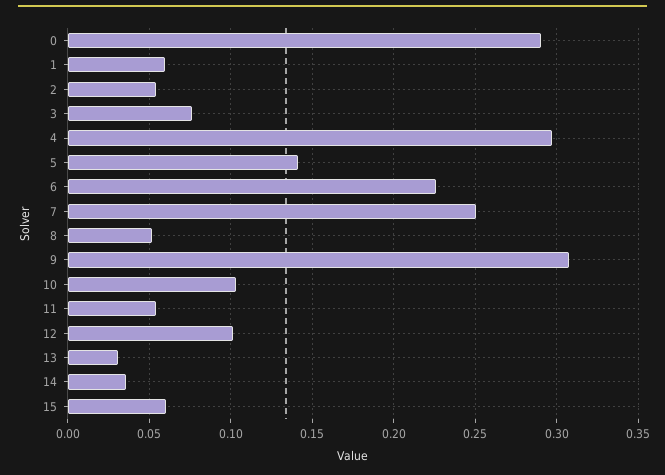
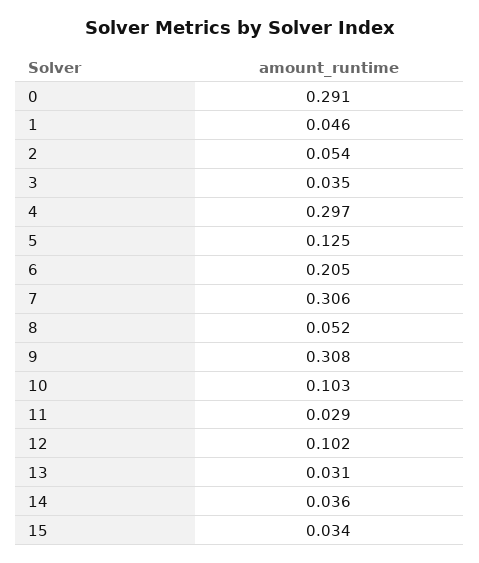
1: 0.06 -> 0.046
3: 0.075 -> 0.035
5: 0.14 -> 0.125
6: 0.225 -> 0.205
7: 0.25 -> 0.306
11: 0.055 -> 0.029
15: 0.06 -> 0.034

